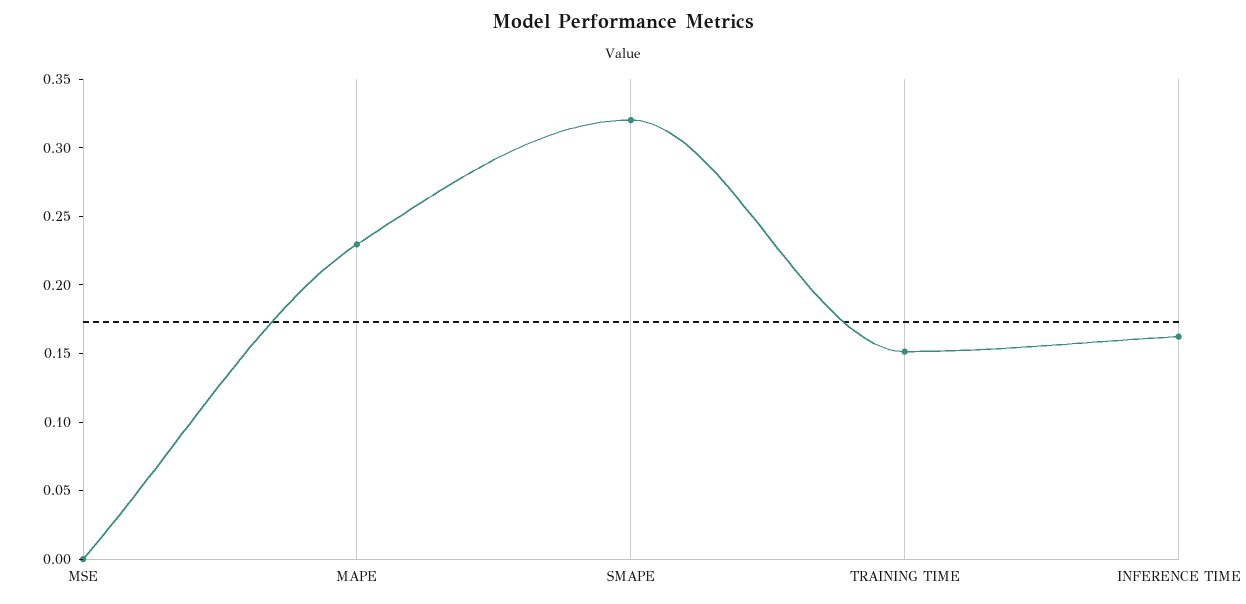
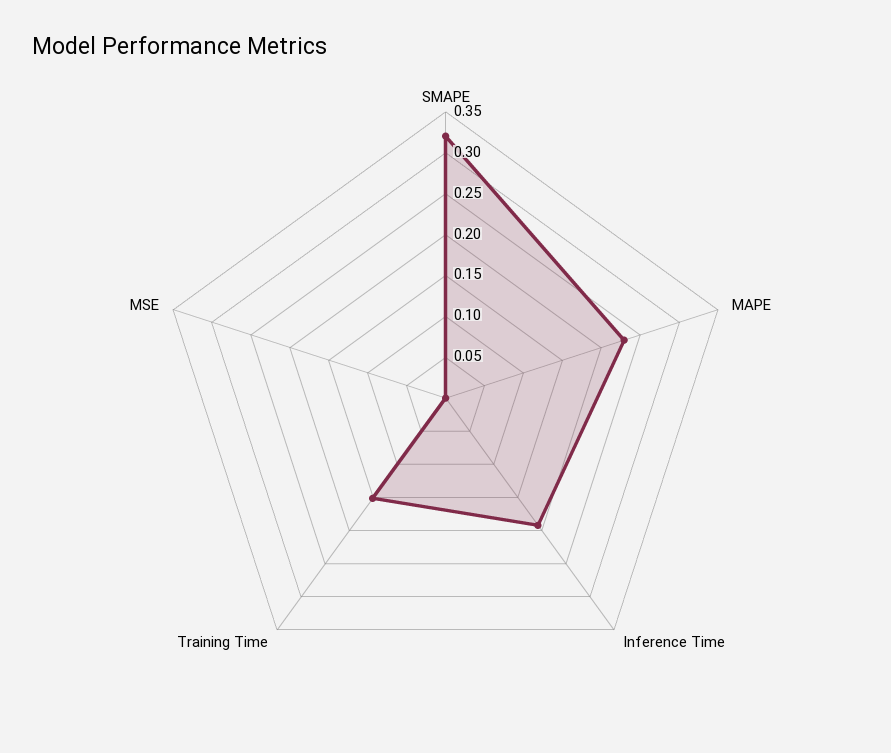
INFERENCE TIME: 0.16 -> 0.19

